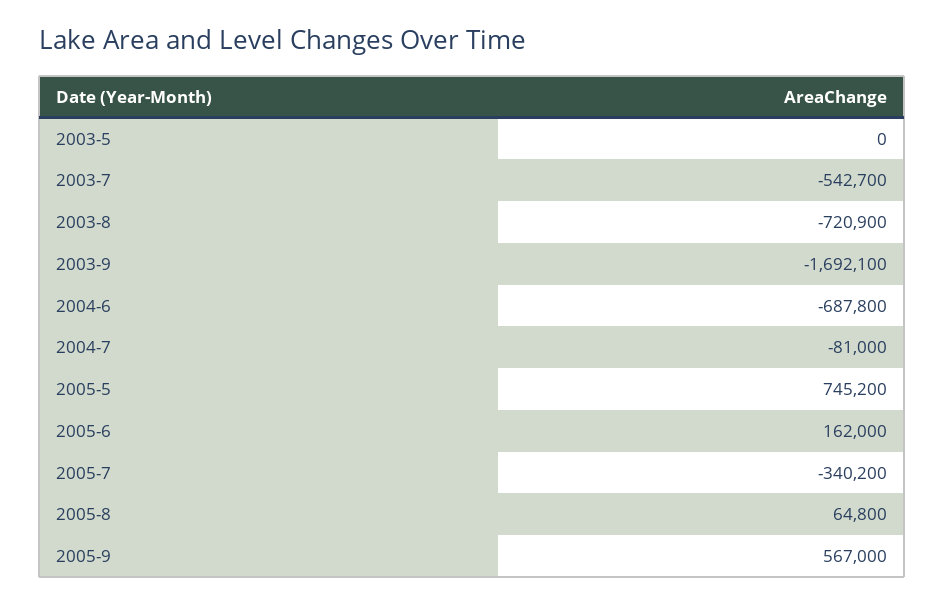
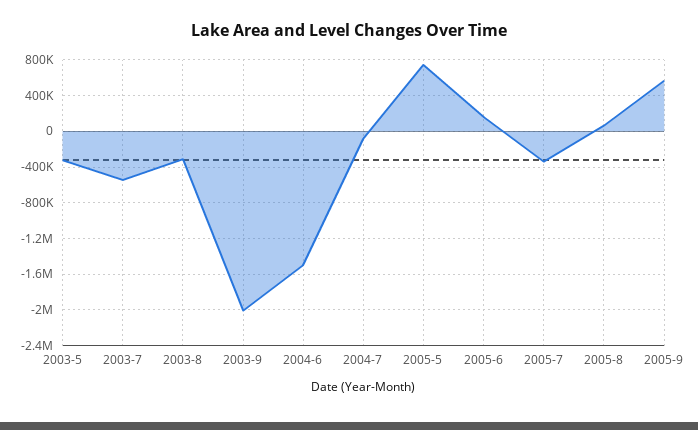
2003-5: 0 -> -300000
2003-8: -720900 -> -300000
2003-9: -1692100 -> -2000000
2004-6: -687800 -> -1500000

